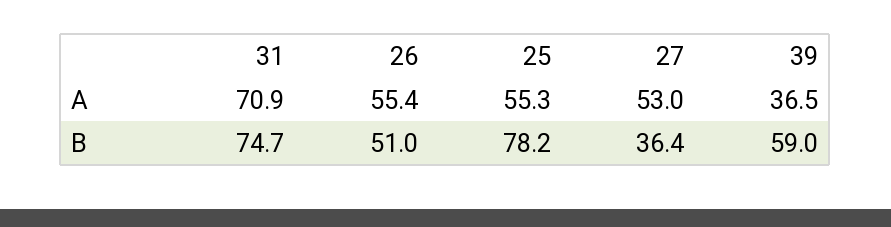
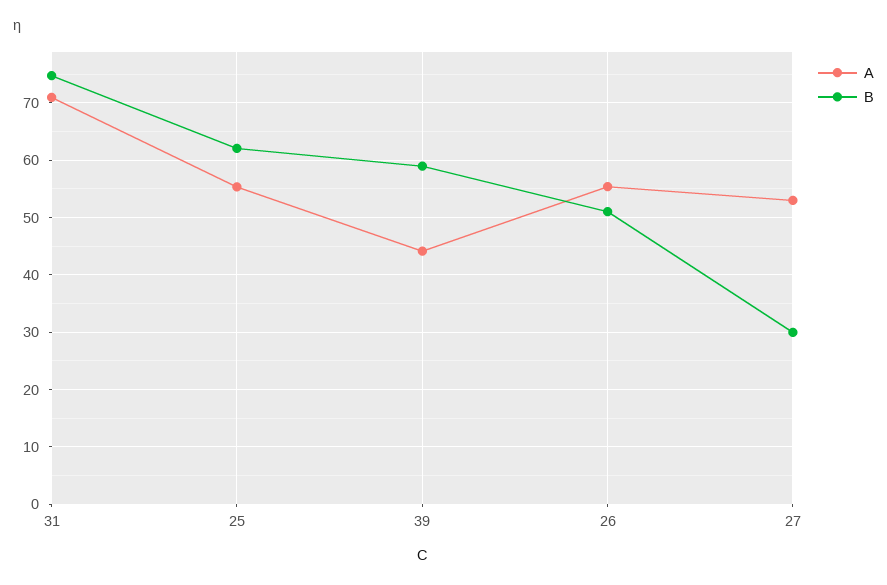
A, 39: 36.5 -> 44
B, 25: 78.2 -> 62
B, 27: 36.4 -> 30

